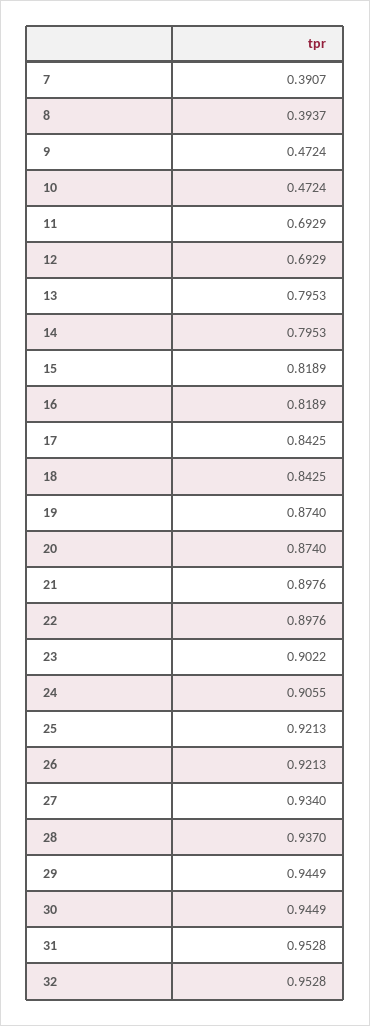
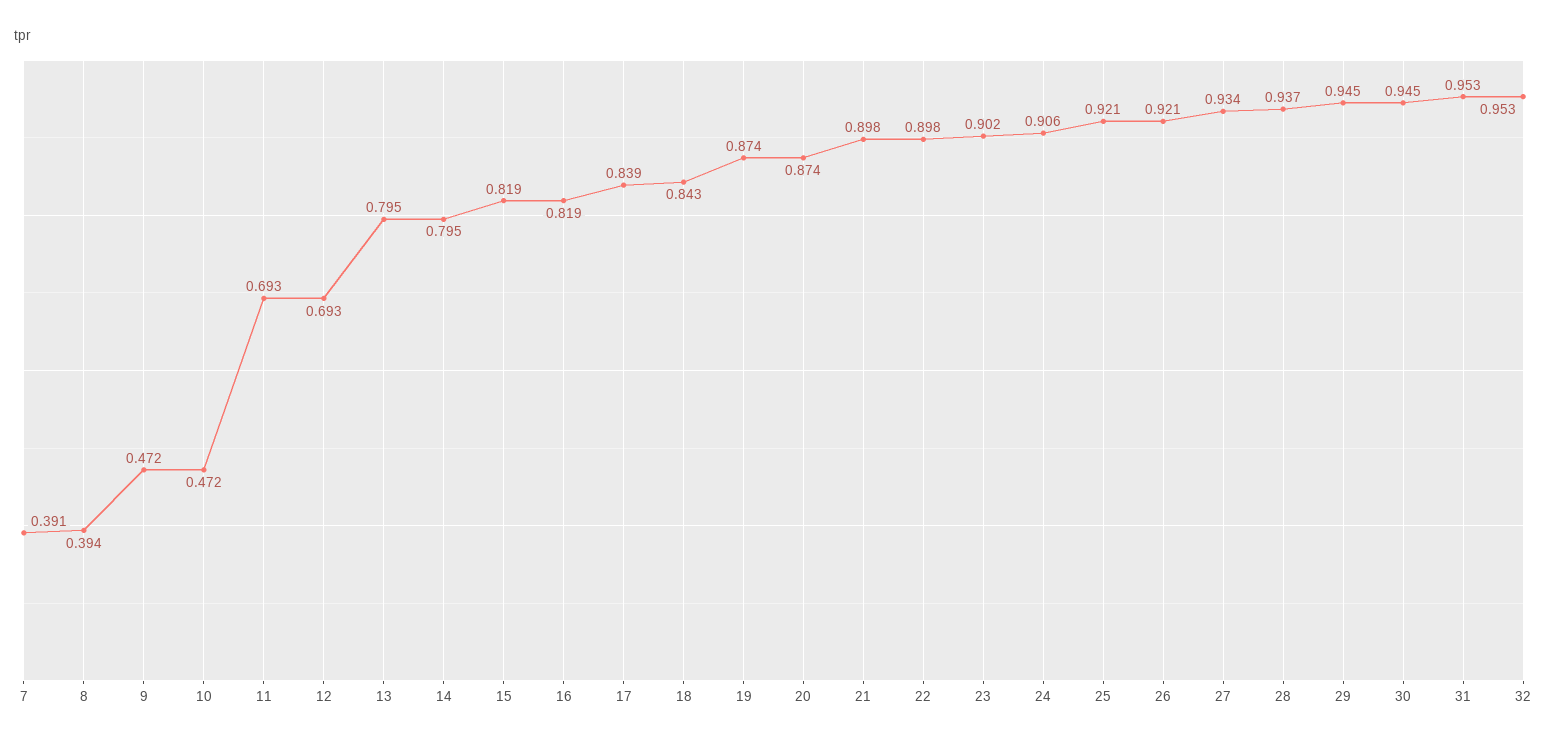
17: 0.8425 -> 0.839

